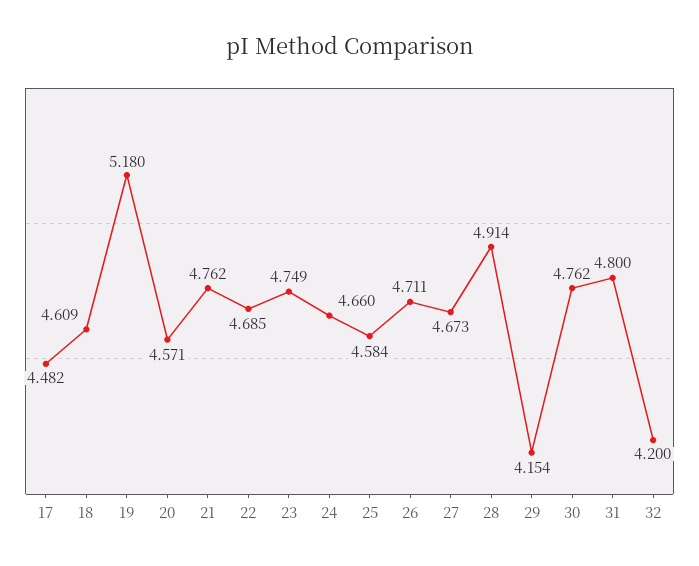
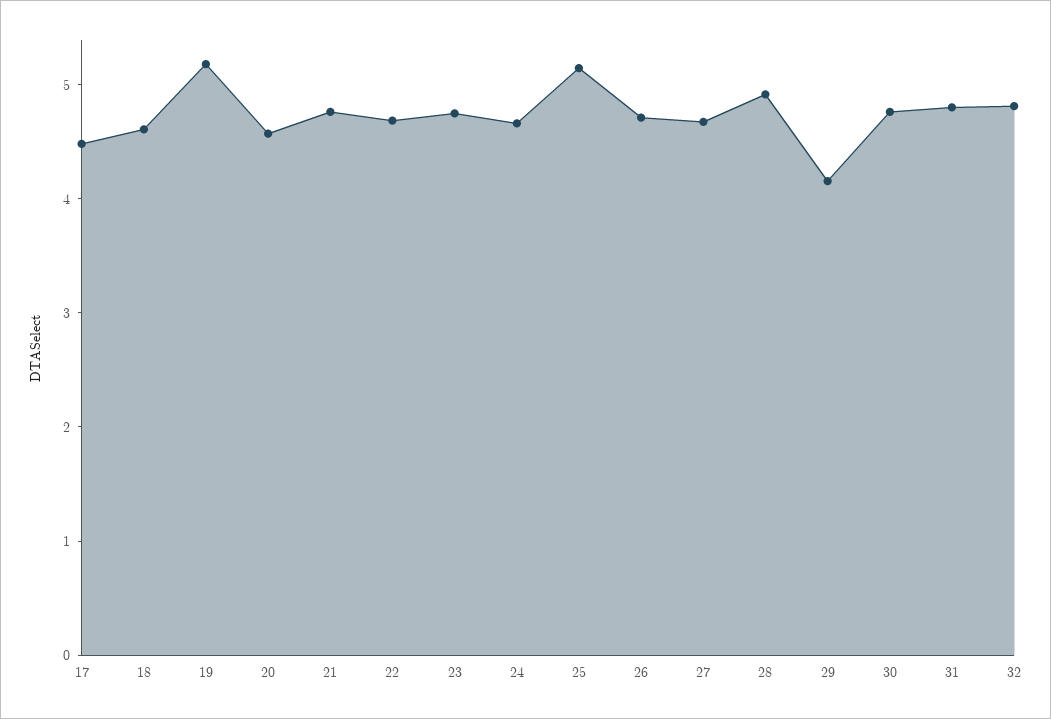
25: 4.584 -> 5.2
32: 4.2 -> 4.8

